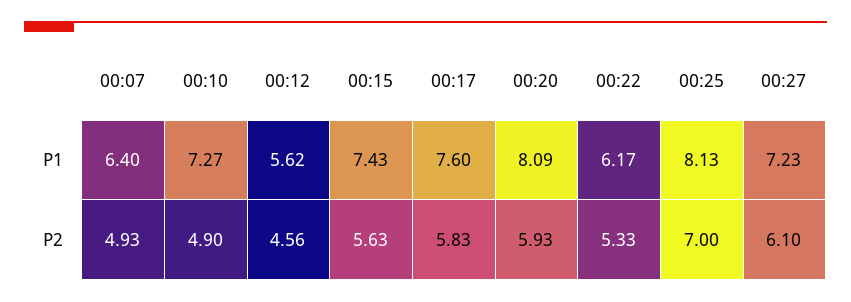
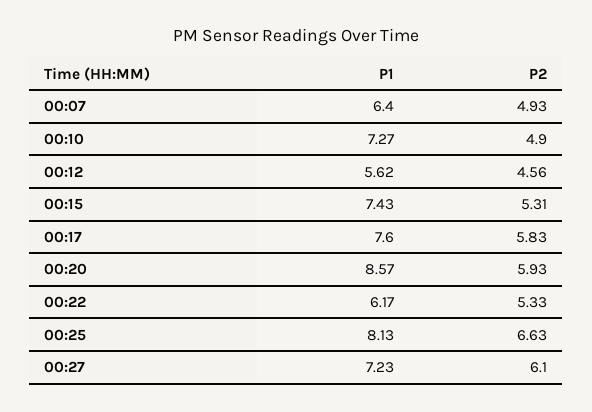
00:20, P1: 8.09 -> 8.57
00:15, P2: 5.63 -> 5.31
00:25, P2: 7 -> 6.63

